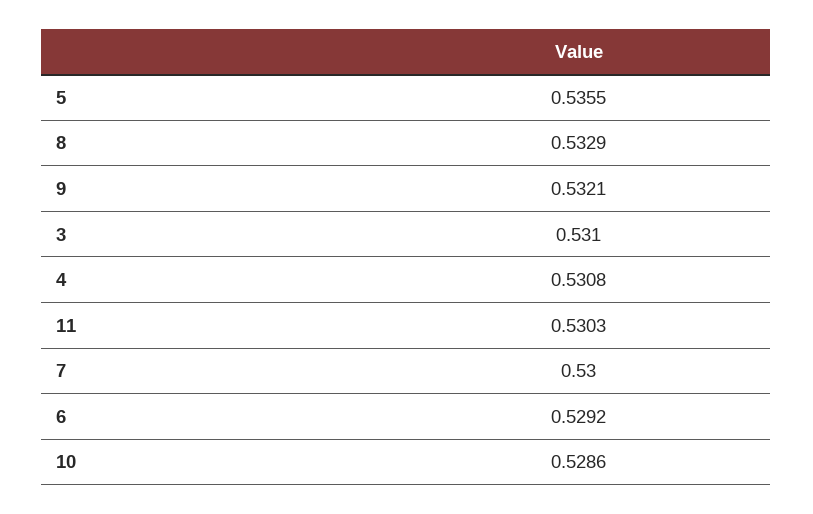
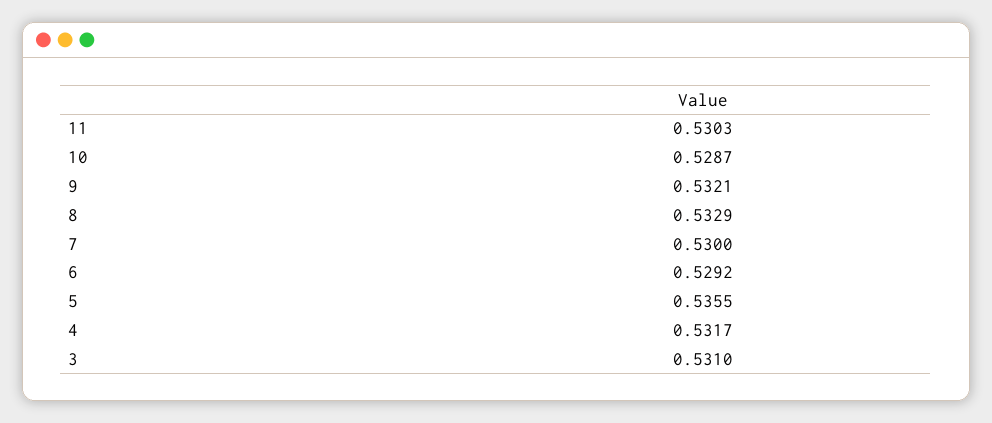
4: 0.5308 -> 0.5317
10: 0.5286 -> 0.5287

